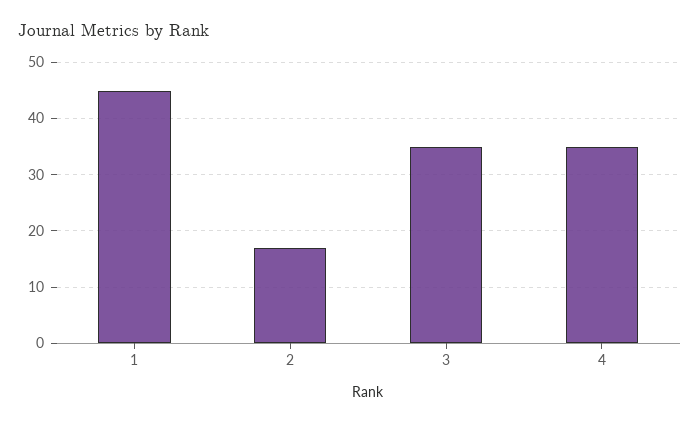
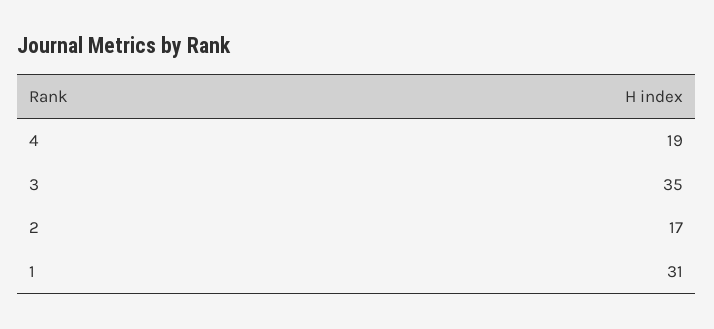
1: 45 -> 31
4: 35 -> 19

